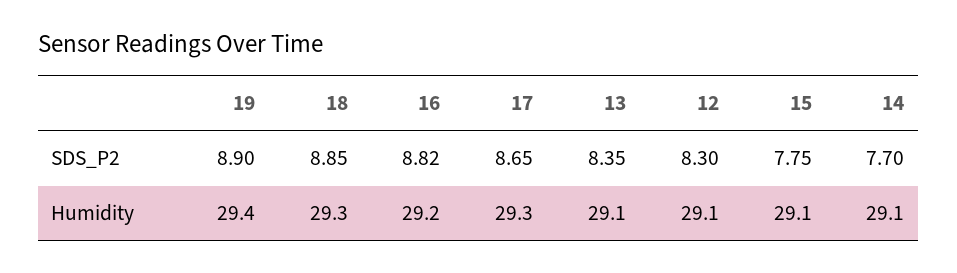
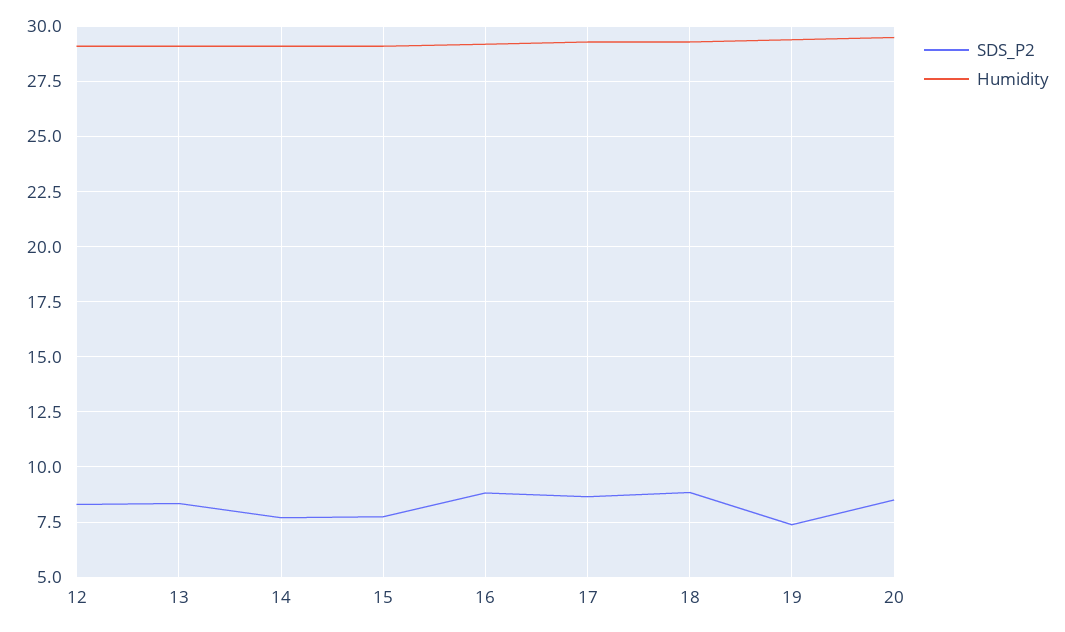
SDS_P2, 19: 8.9 -> 7.5
SDS_P2, 20: none -> 8.5
Humidity, 20: none -> 29.5

